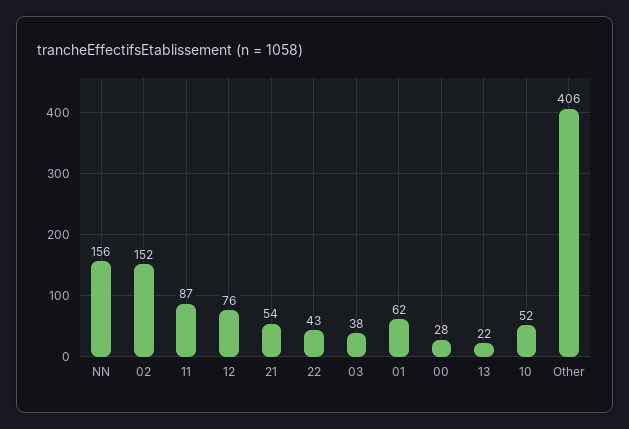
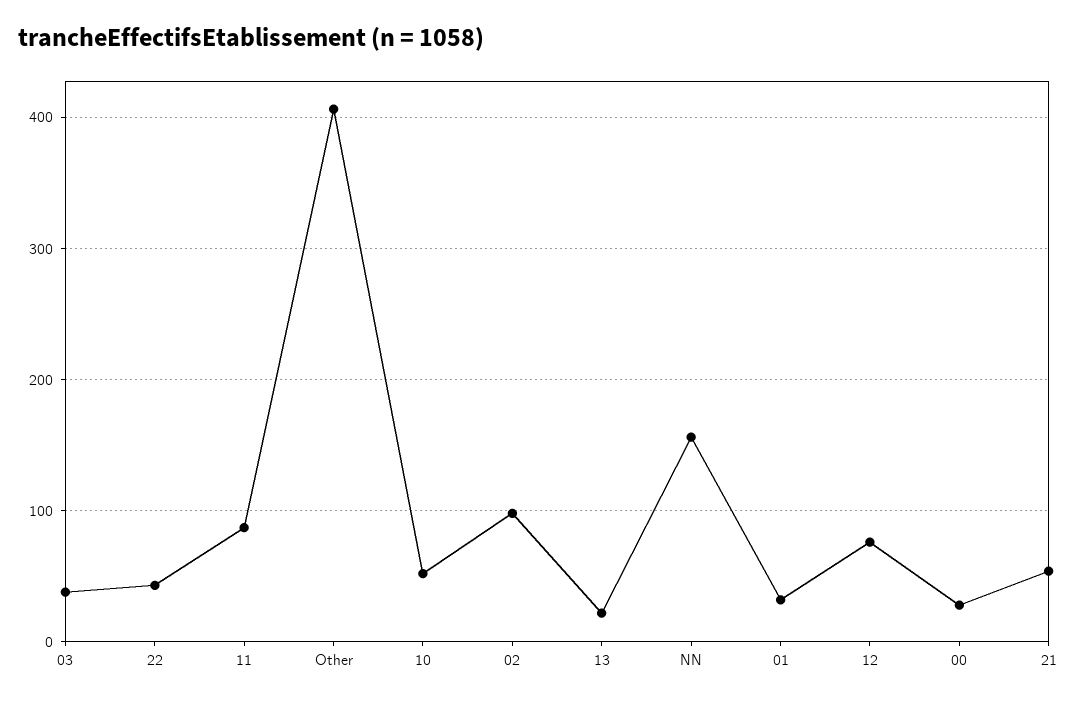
02: 152 -> 100
01: 62 -> 30

